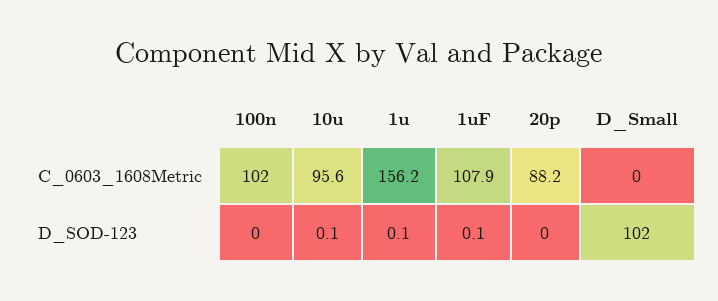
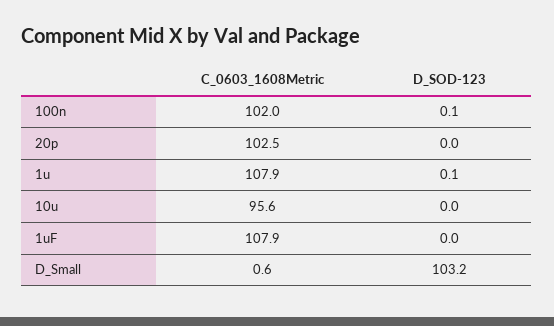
1u, C_0603_1608Metric: 156.2 -> 107.9
20p, C_0603_1608Metric: 88.2 -> 102.5
D_Small, C_0603_1608Metric: 0 -> 0.6
100n, D_SOD-123: 0 -> 0.1
10u, D_SOD-123: 0.1 -> 0
1uF, D_SOD-123: 0.1 -> 0
D_Small, D_SOD-123: 102 -> 103.2

